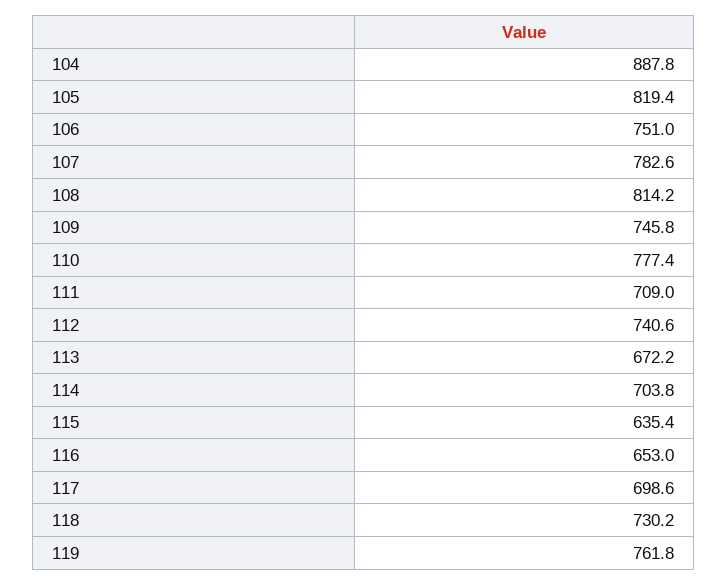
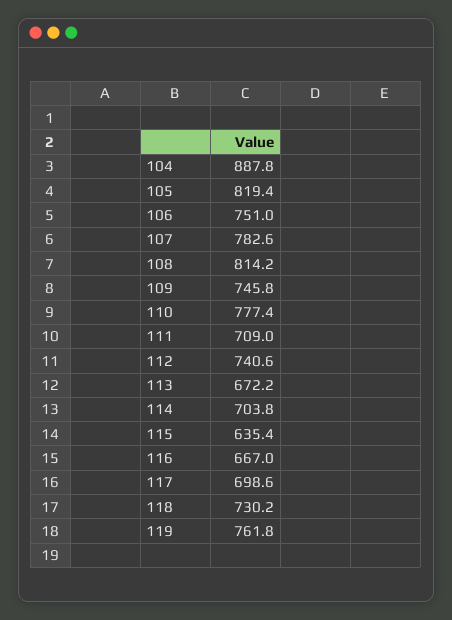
116: 653 -> 667

